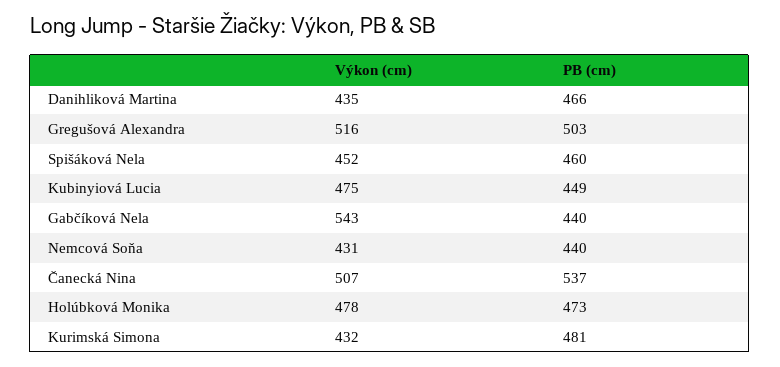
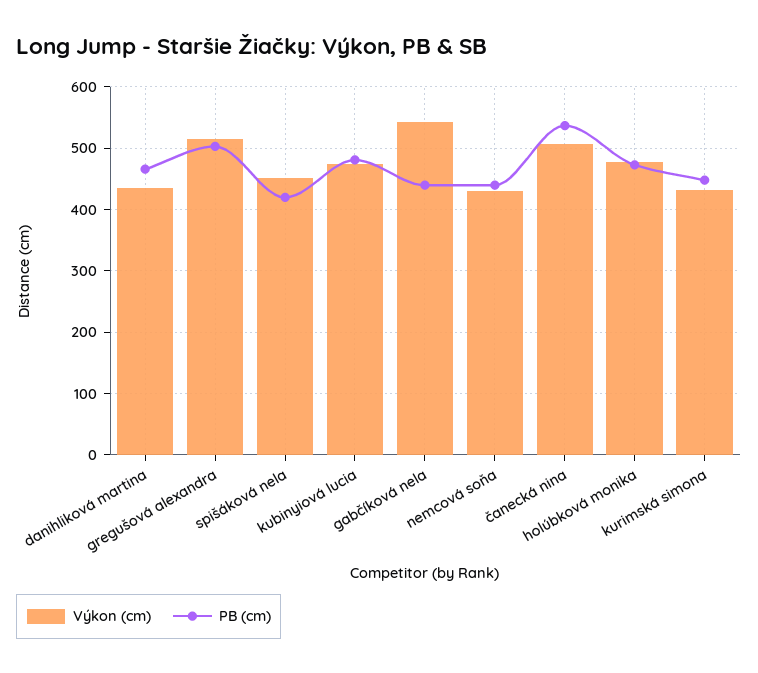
PB (cm), Spišáková Nela: 460 -> 420
PB (cm), Kubinyiová Lucia: 449 -> 480
PB (cm), Kurimská Simona: 481 -> 450

